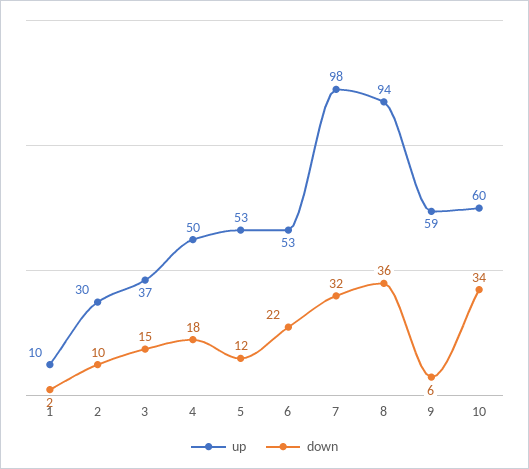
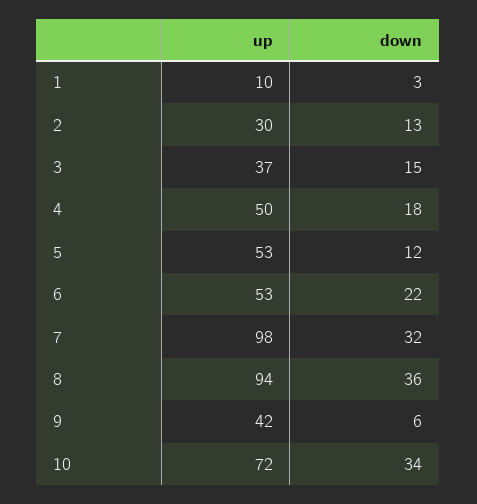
down, 1: 2 -> 3
down, 2: 10 -> 13
up, 9: 59 -> 42
up, 10: 60 -> 72

